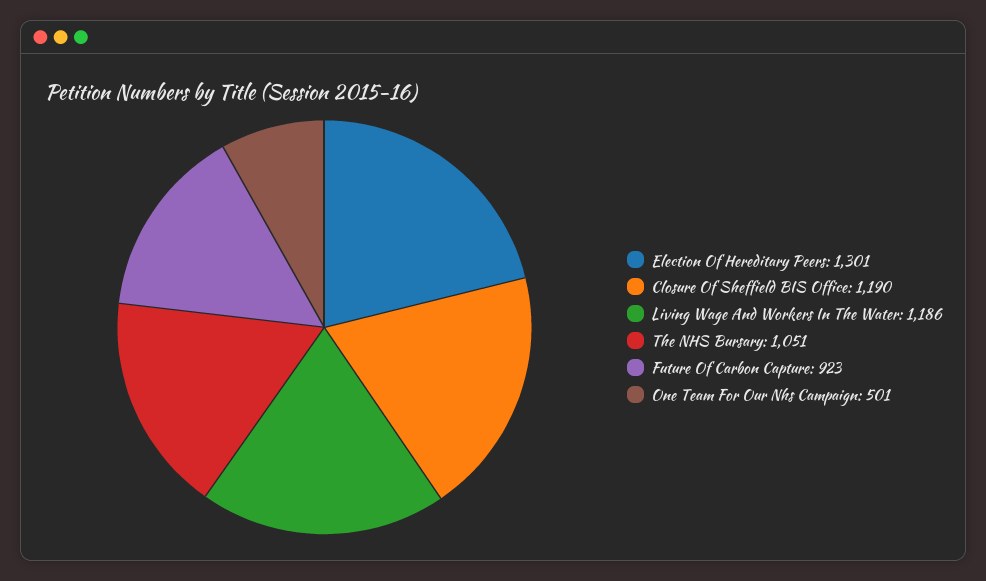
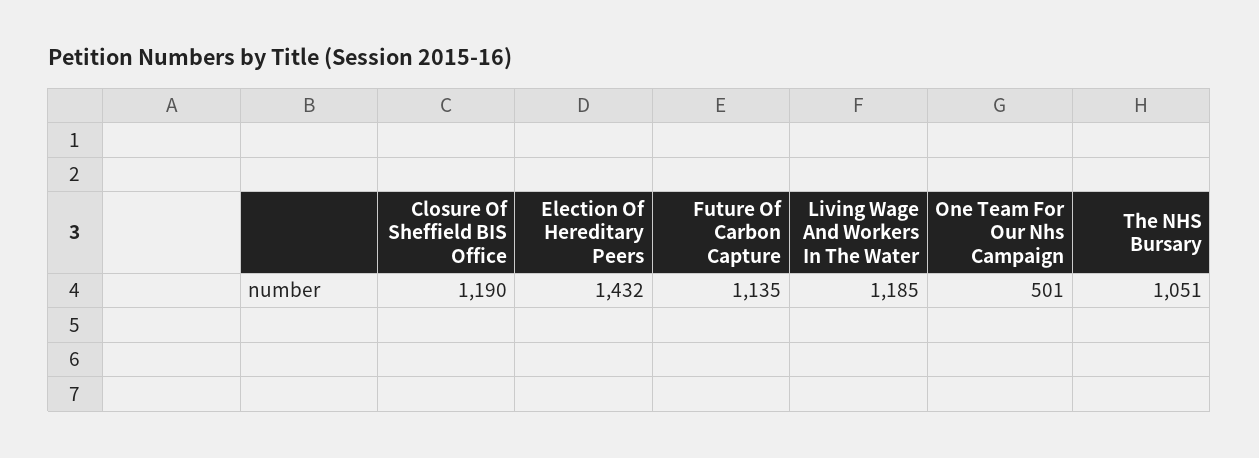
Election Of Hereditary Peers: 1301 -> 1432
Living Wage And Workers In The Water: 1186 -> 1185
Future Of Carbon Capture: 923 -> 1135

